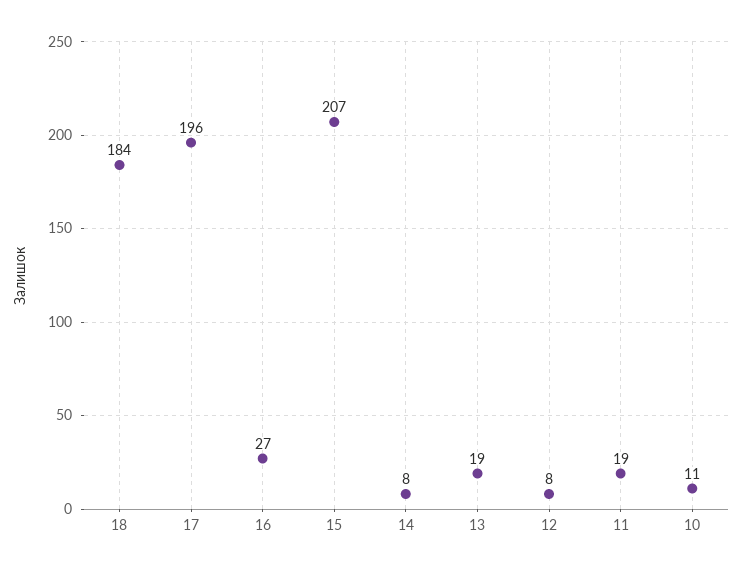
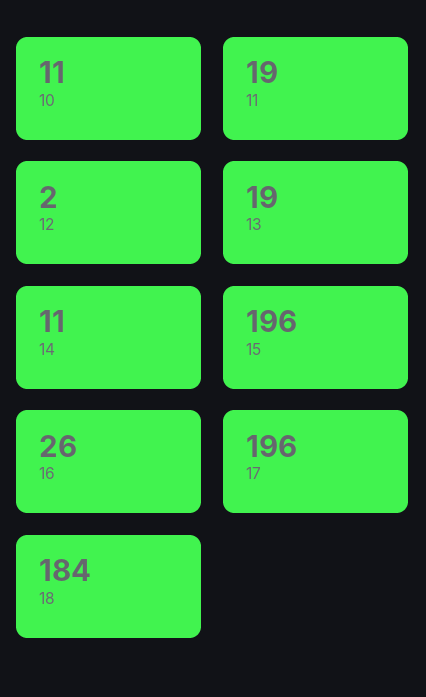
16: 27 -> 26
15: 207 -> 196
14: 8 -> 11
12: 8 -> 2

